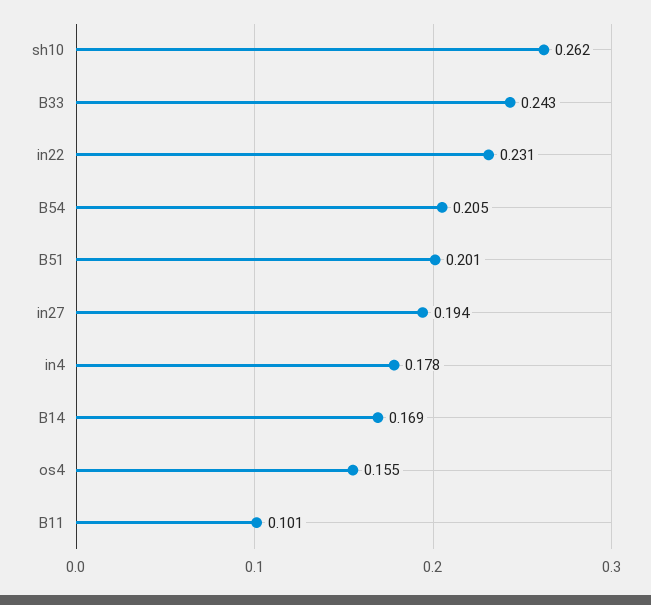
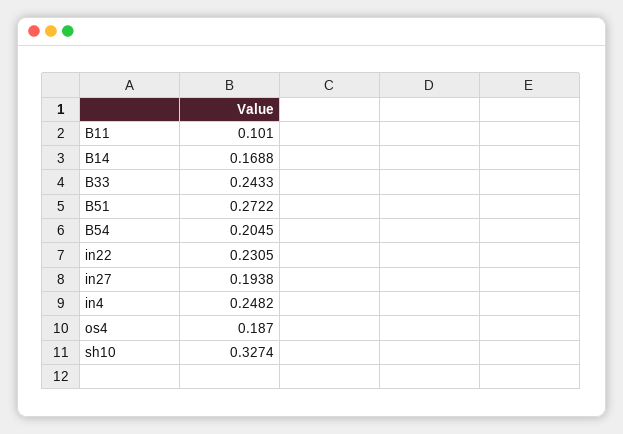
sh10: 0.262 -> 0.3274
B51: 0.201 -> 0.2722
in4: 0.178 -> 0.2482
os4: 0.155 -> 0.187

